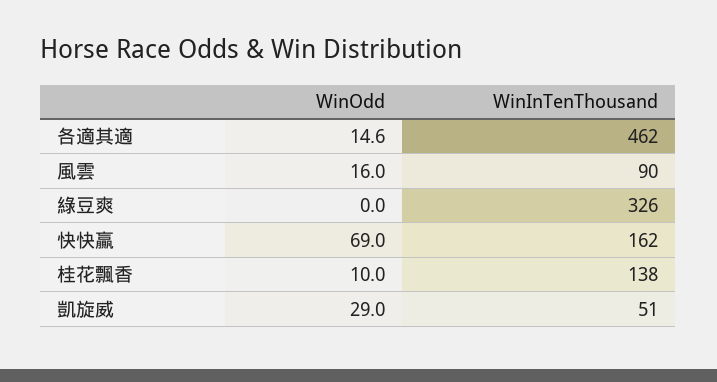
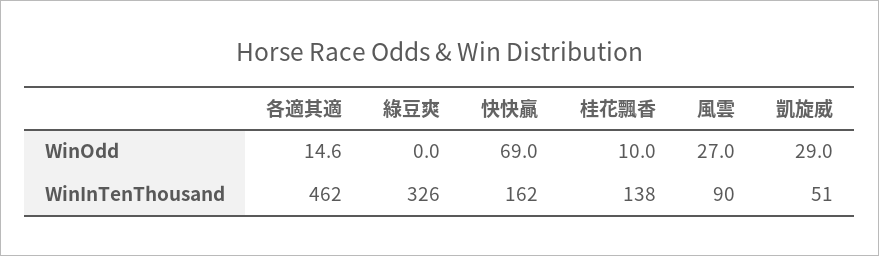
WinOdd, 風雲: 16 -> 27

